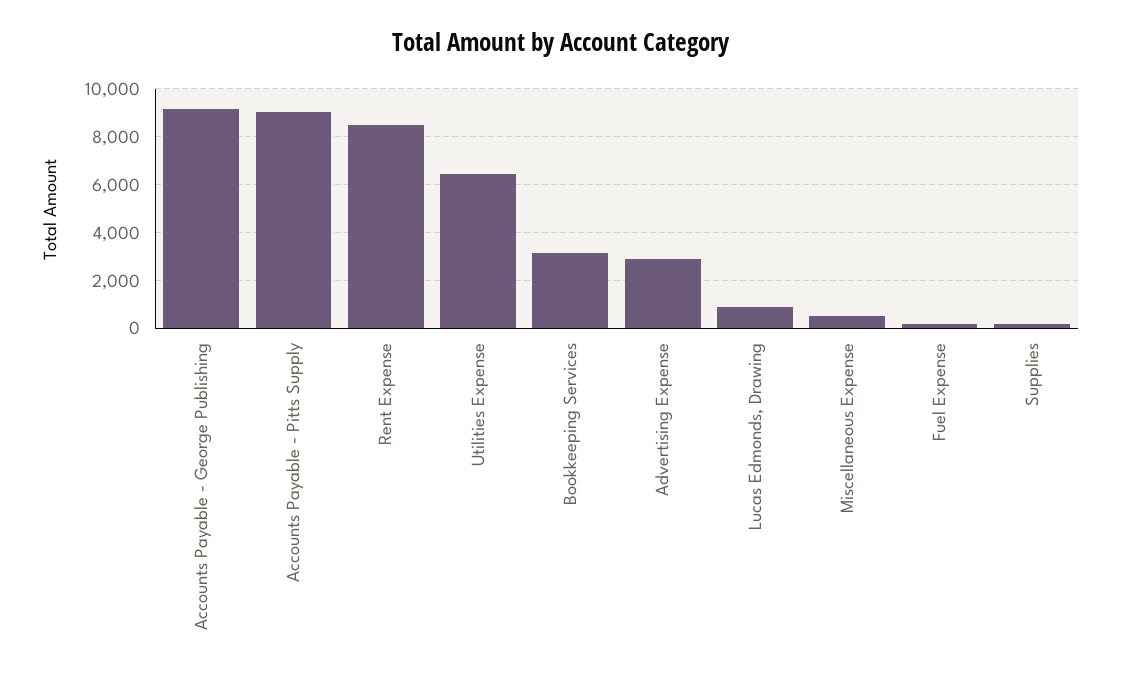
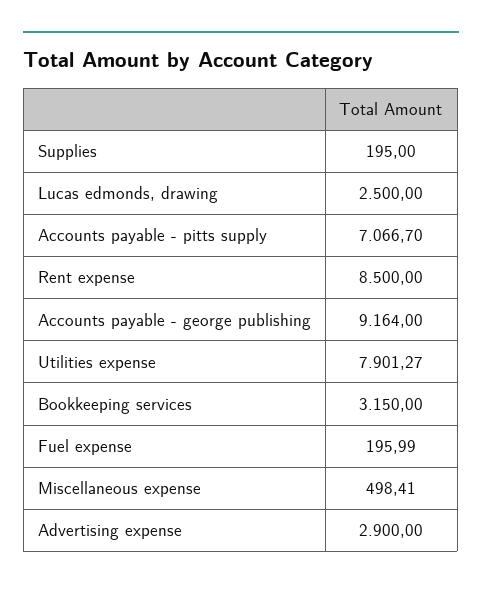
Accounts Payable - Pitts Supply: 9000 -> 7066.7
Utilities Expense: 6500 -> 7901.27
Lucas Edmonds, Drawing: 1000 -> 2500

